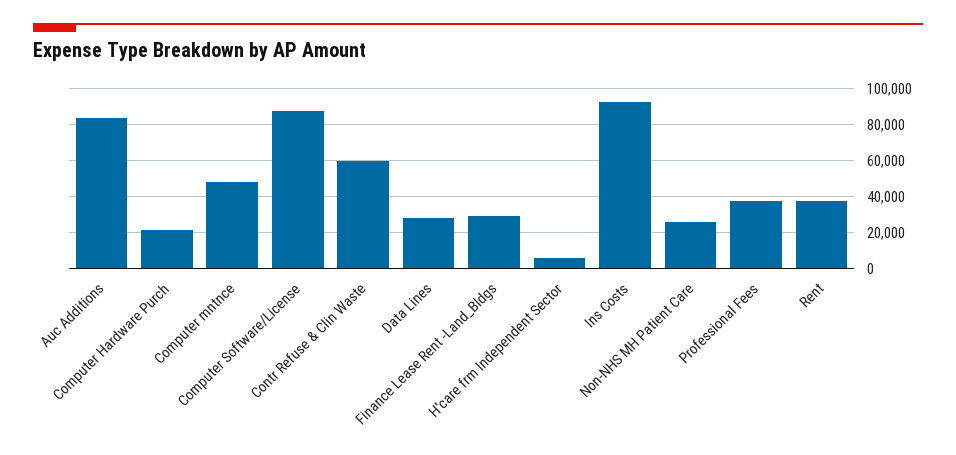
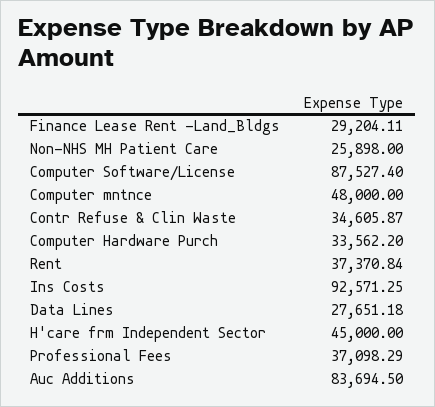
Computer Hardware Purch: 20000 -> 33562.2
Contr Refuse & Clin Waste: 60000 -> 34605.87
H'care frm Independent Sector: 5000 -> 45000

